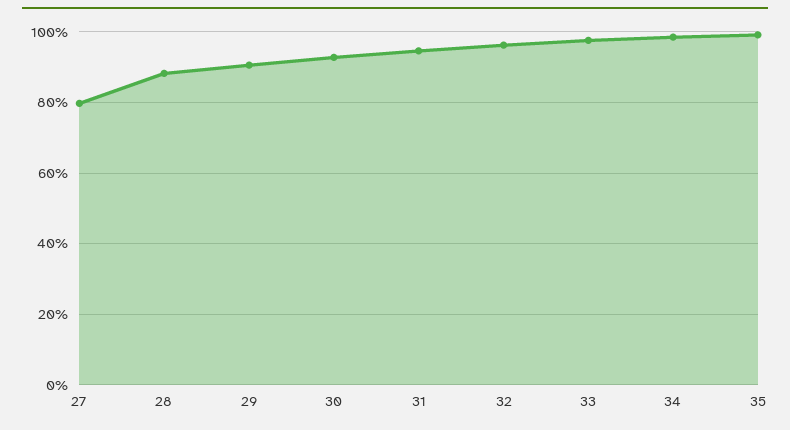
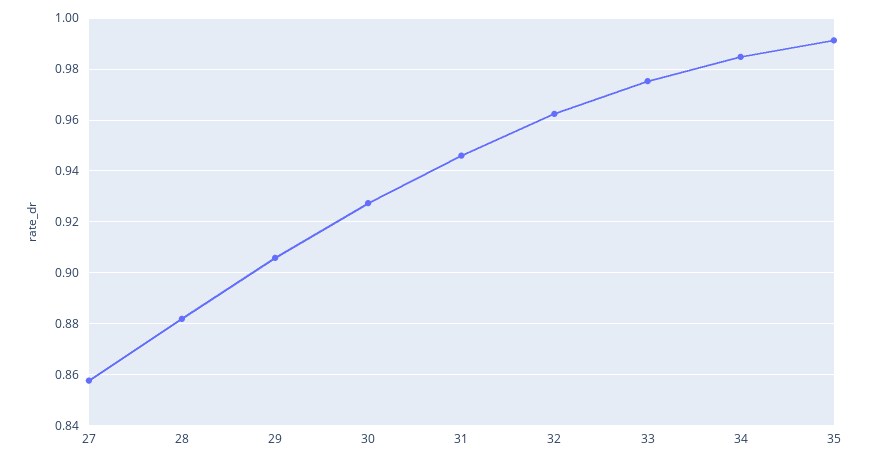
27: 0.8 -> 0.8575

